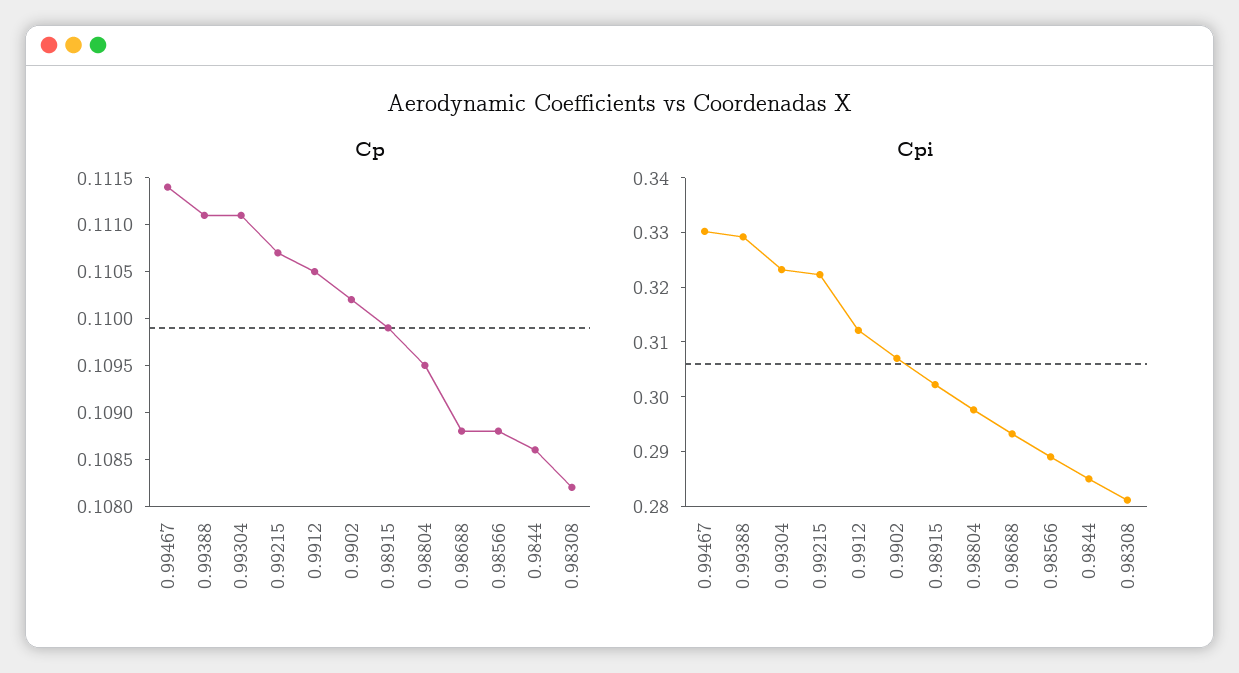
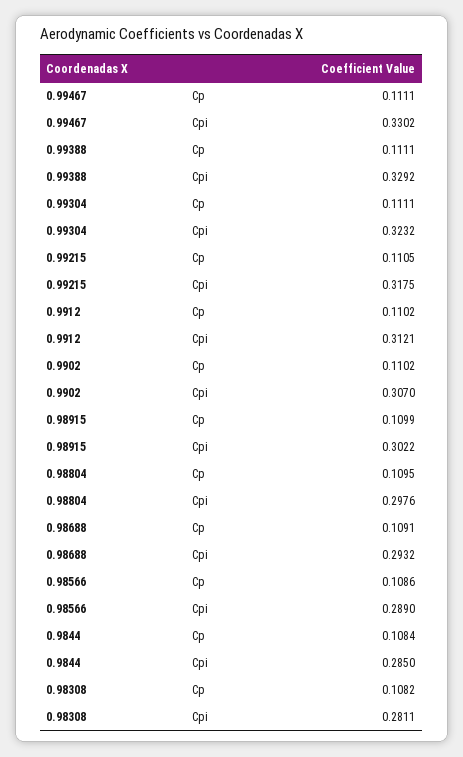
Cp, 0.99467: 0.1114 -> 0.1111
Cp, 0.99215: 0.1107 -> 0.1105
Cp, 0.9912: 0.1105 -> 0.1102
Cp, 0.98688: 0.1088 -> 0.1091
Cp, 0.98566: 0.1088 -> 0.1086
Cp, 0.9844: 0.1086 -> 0.1084
Cpi, 0.99215: 0.322 -> 0.3175

